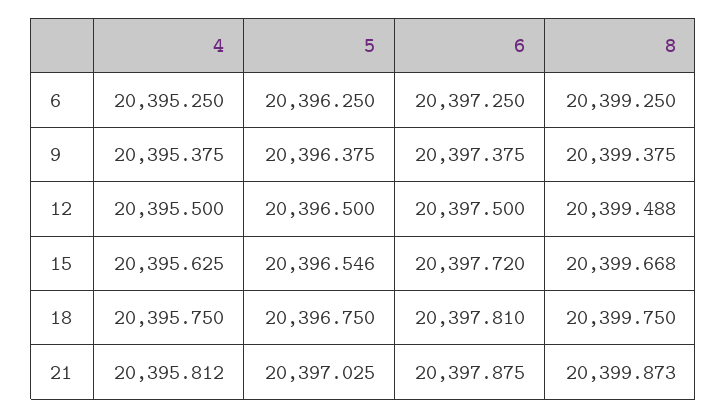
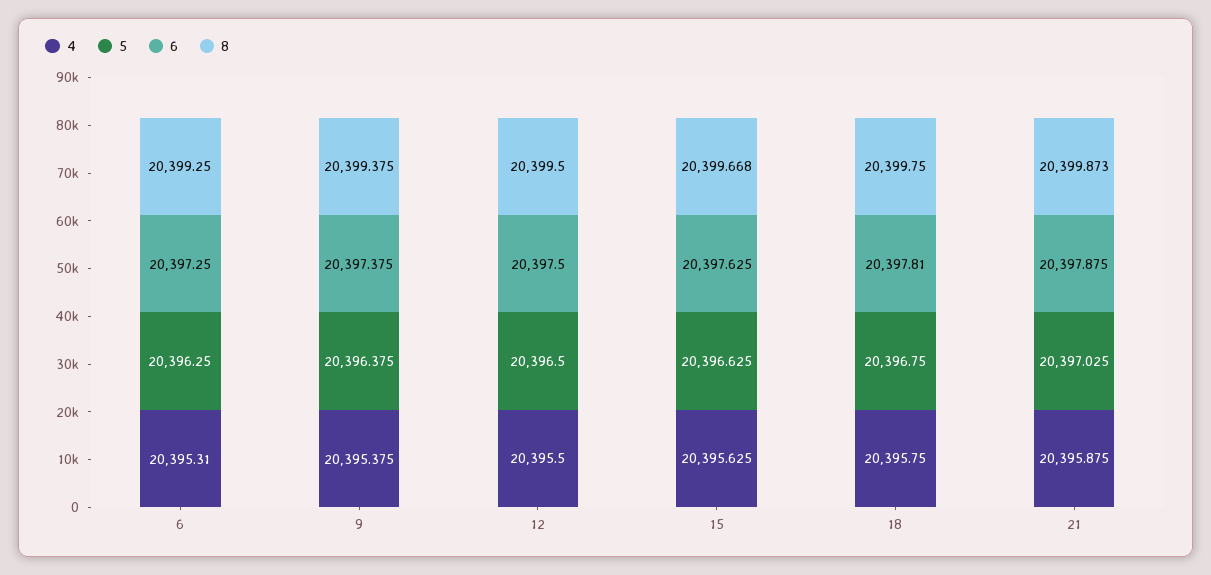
4, 6: 20395.25 -> 20395.31
8, 12: 20399.488 -> 20399.5
5, 15: 20396.546 -> 20396.625
6, 15: 20397.72 -> 20397.625
4, 21: 20395.812 -> 20395.875

